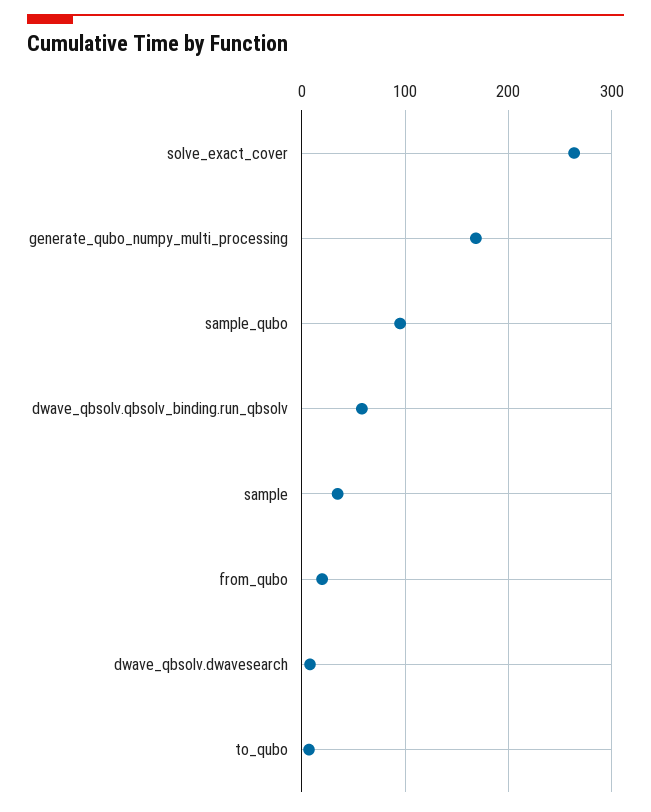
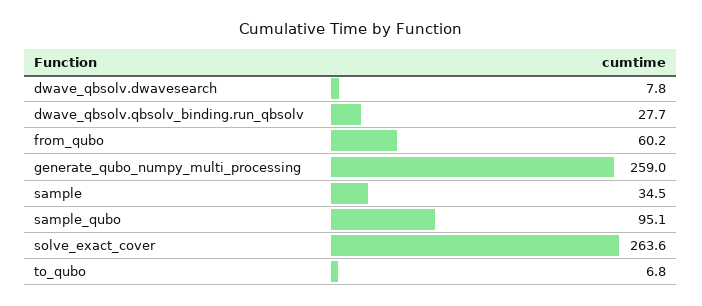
generate_qubo_numpy_multi_processing: 170 -> 259
dwave_qbsolv.qbsolv_binding.run_qbsolv: 60 -> 27.7
from_qubo: 20 -> 60.2

